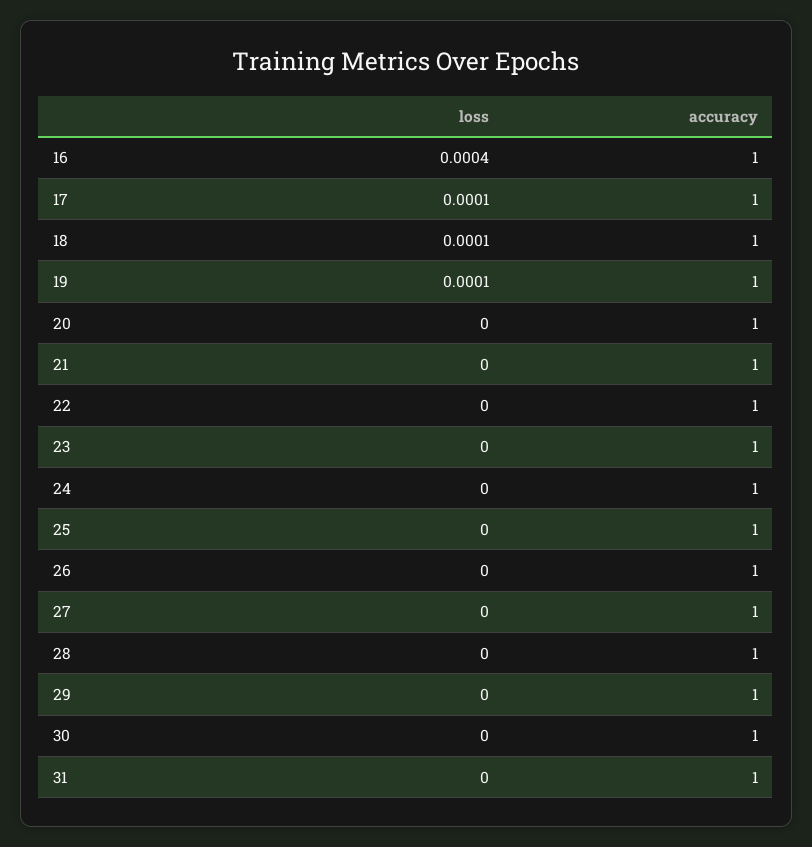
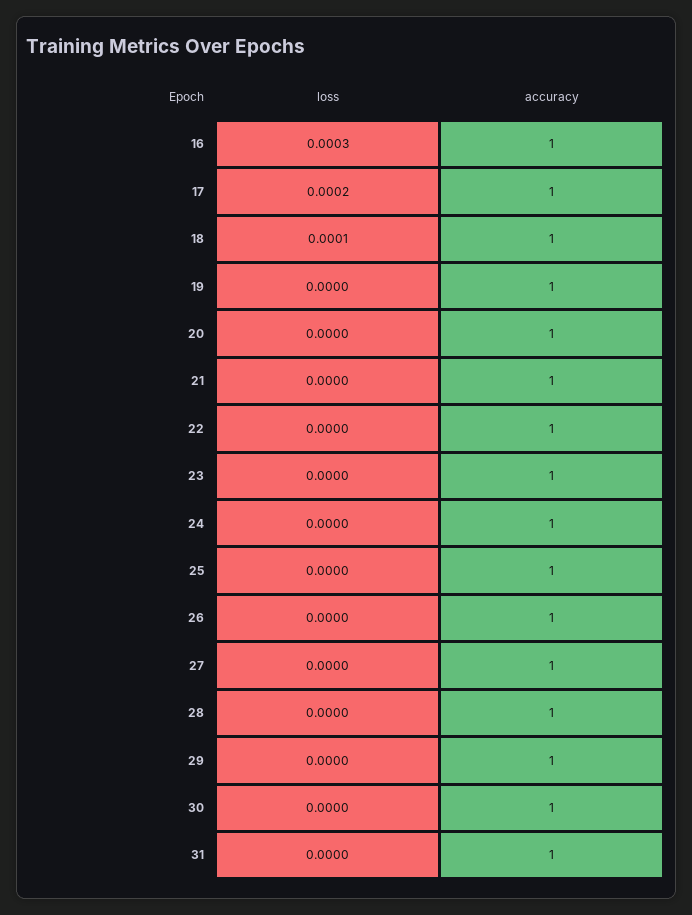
loss, 16: 0.0004 -> 0.0003
loss, 17: 0.0001 -> 0.0002
loss, 19: 0.0001 -> 0

